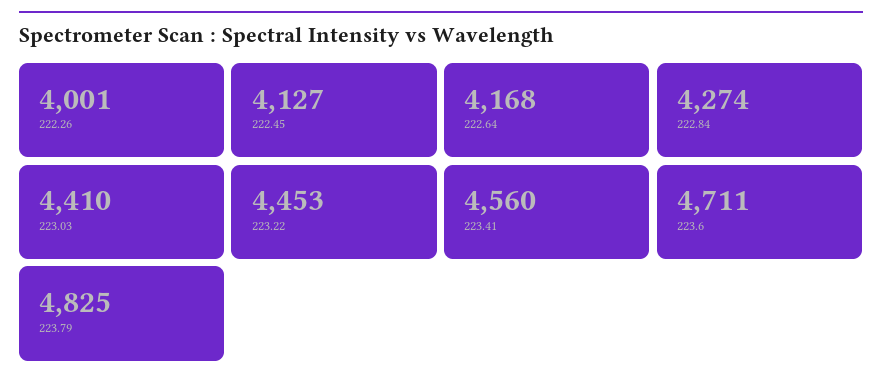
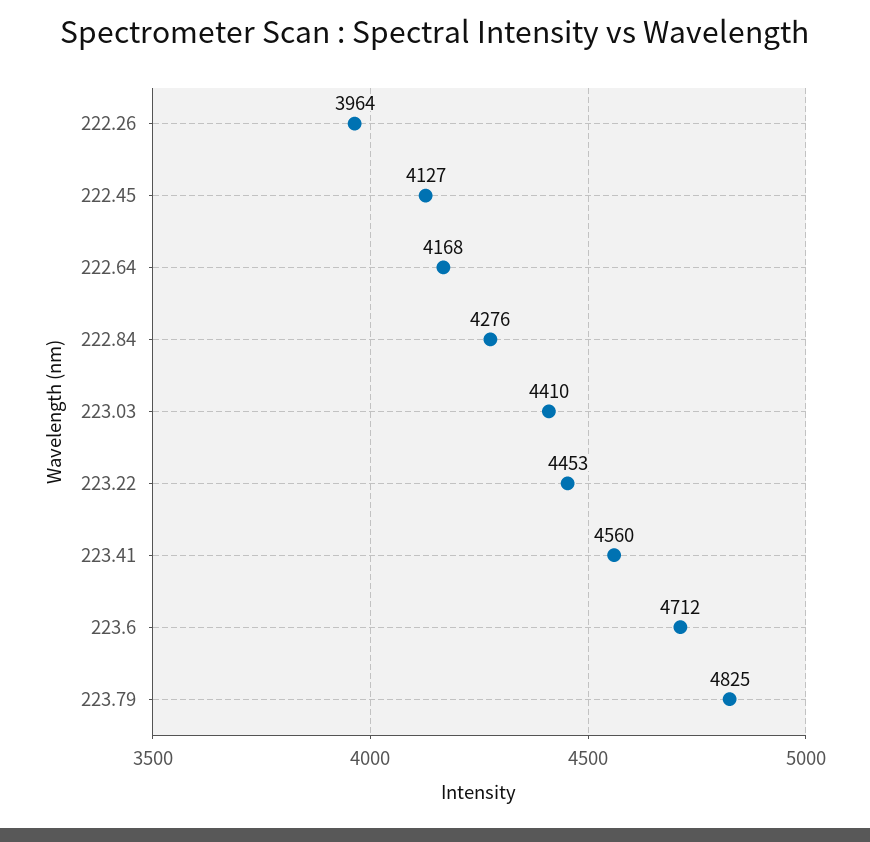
222.26: 4001 -> 3964
222.84: 4274 -> 4276
223.6: 4711 -> 4712

